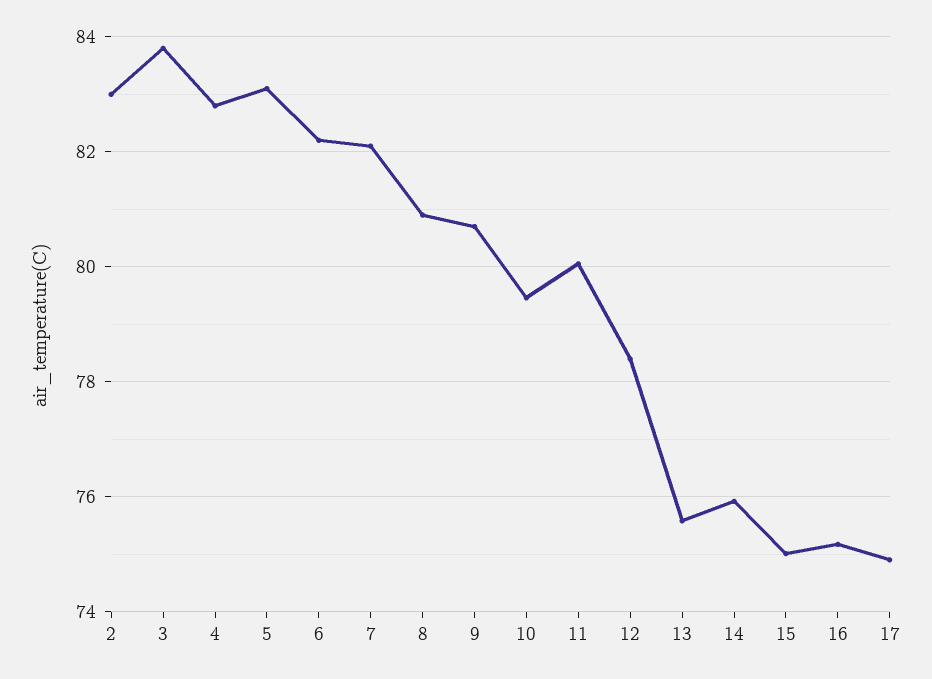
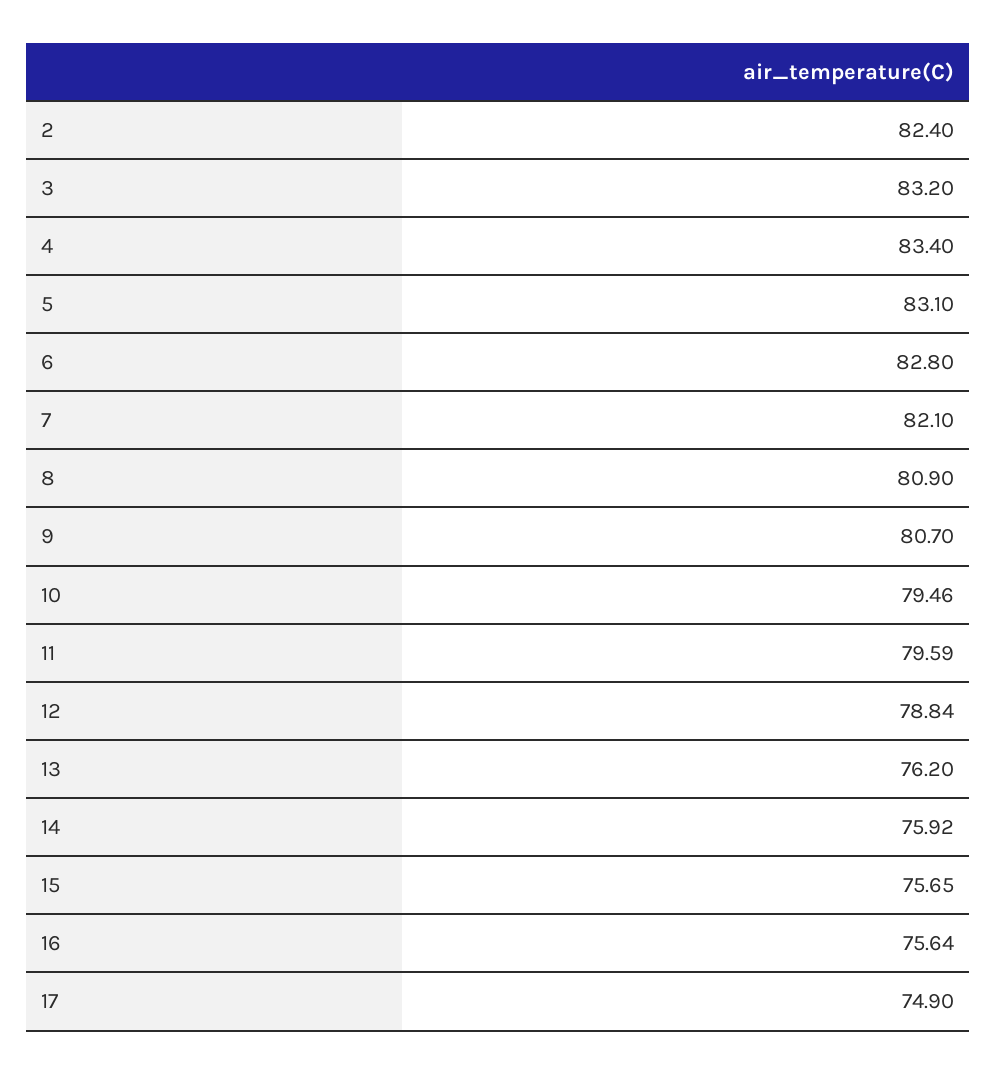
2: 83 -> 82.4
3: 83.8 -> 83.2
4: 82.8 -> 83.4
6: 82.2 -> 82.8
11: 80 -> 79.59
12: 78.4 -> 78.84
13: 75.6 -> 76.2
15: 75 -> 75.65
16: 75.2 -> 75.64

